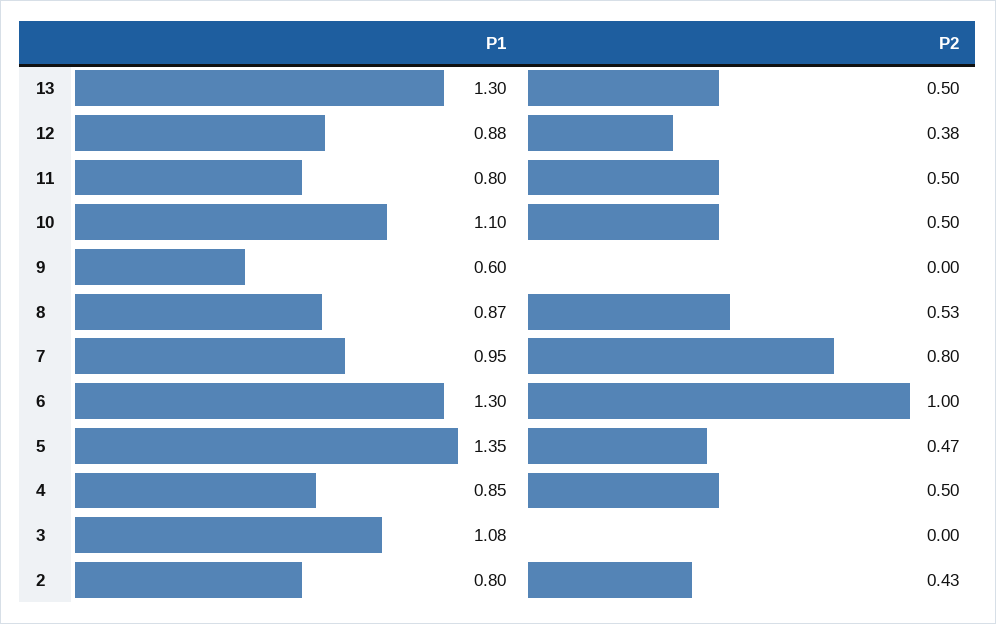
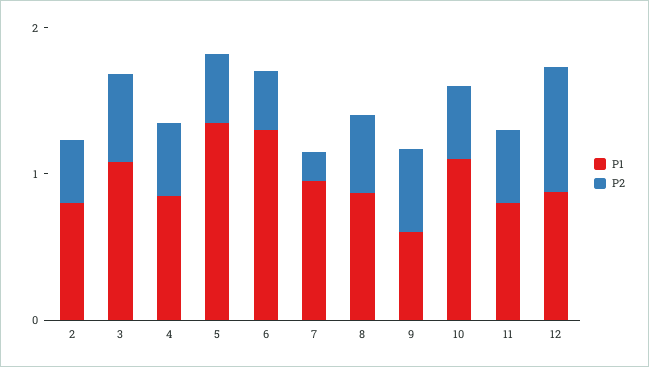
P1, 13: 1.3 -> none
P2, 13: 0.5 -> none
P2, 12: 0.38 -> 0.8
P2, 9: 0 -> 0.6
P2, 7: 0.8 -> 0.2
P2, 6: 1 -> 0.4
P2, 3: 0 -> 0.6

